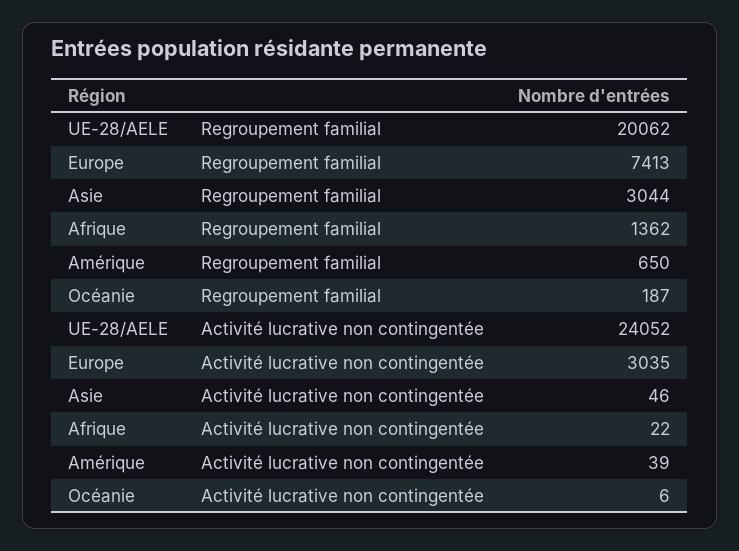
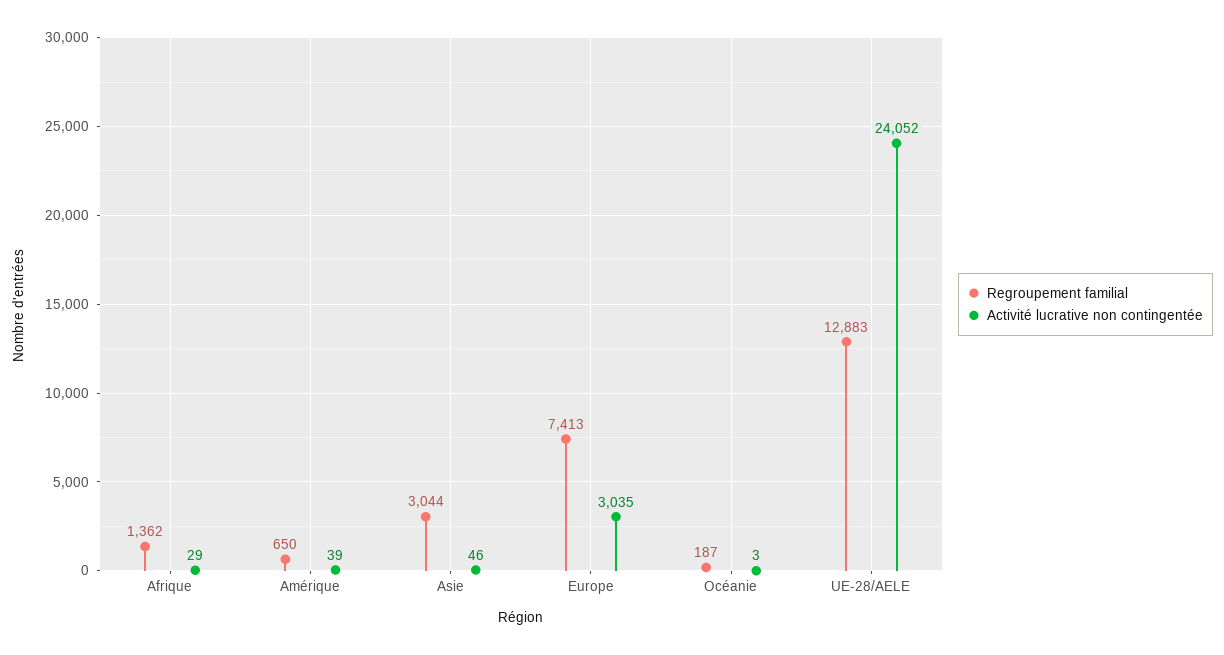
Regroupement familial, UE-28/AELE: 20062 -> 12883
Activité lucrative non contingentée, Afrique: 22 -> 29
Activité lucrative non contingentée, Océanie: 6 -> 3

